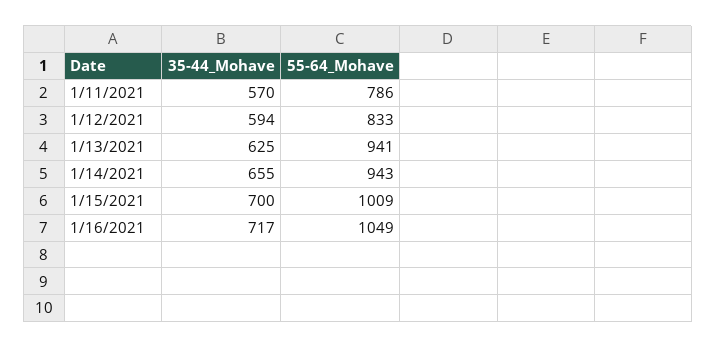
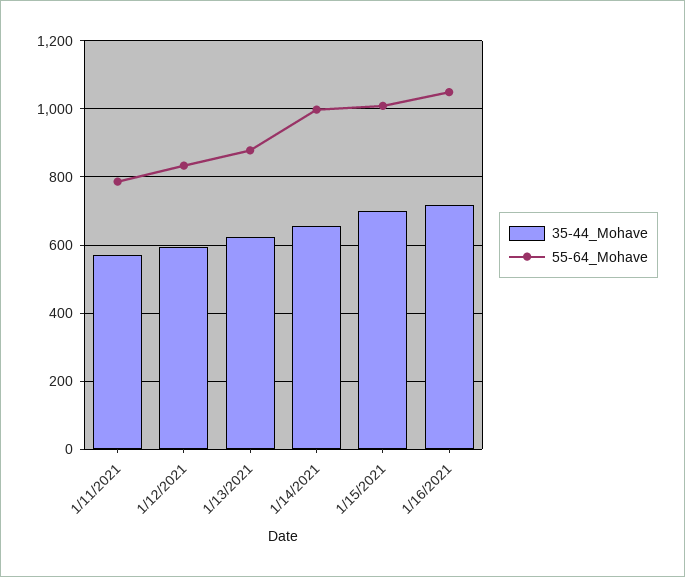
55-64_Mohave, 1/13/2021: 941 -> 880
55-64_Mohave, 1/14/2021: 943 -> 1000

